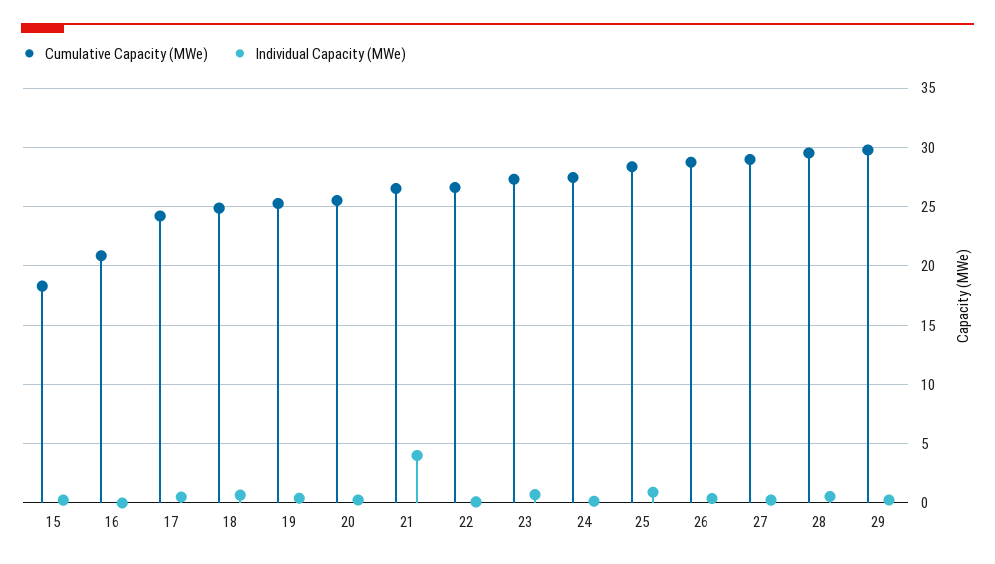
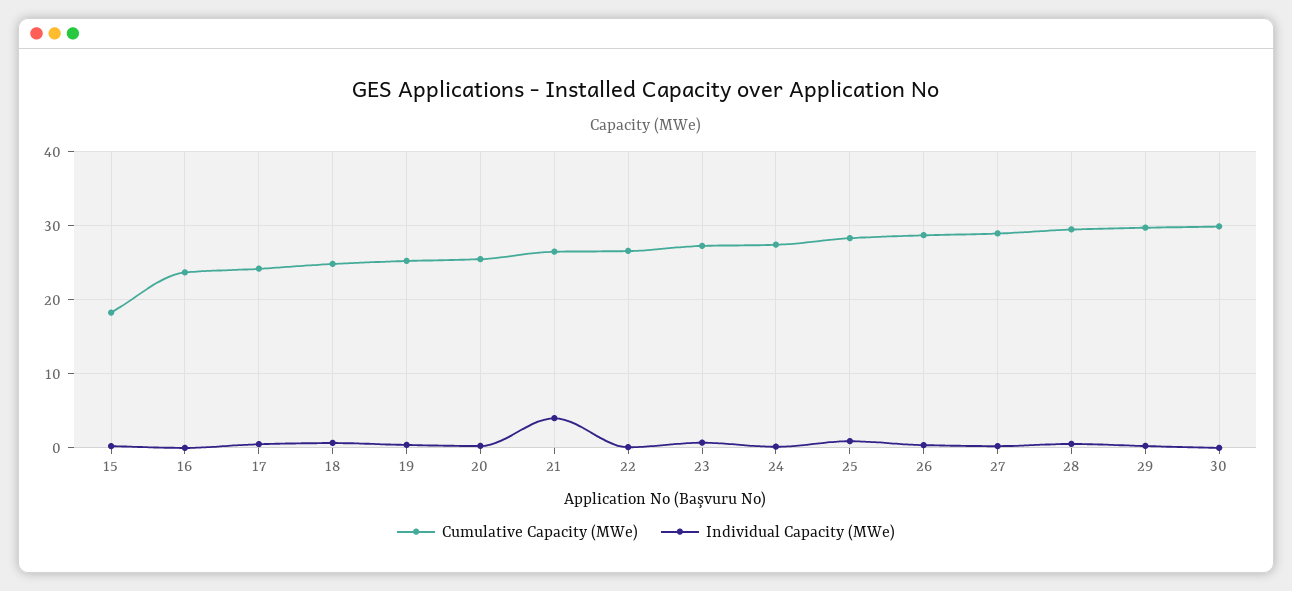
Cumulative Capacity (MWe), 16: 21 -> 24
Cumulative Capacity (MWe), 30: none -> 30
Individual Capacity (MWe), 30: none -> 0

